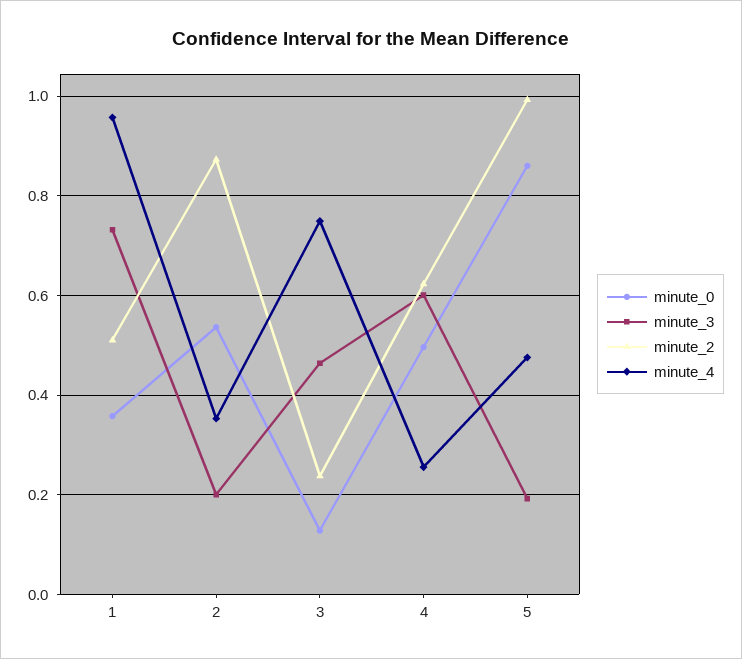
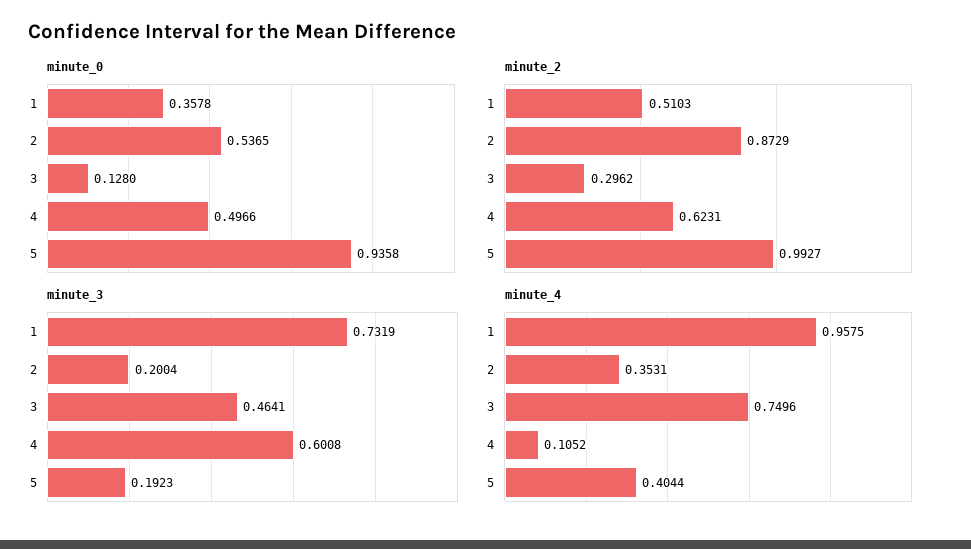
minute_2, 3: 0.24 -> 0.2962
minute_4, 4: 0.26 -> 0.1052
minute_0, 5: 0.86 -> 0.9358
minute_4, 5: 0.48 -> 0.4044

